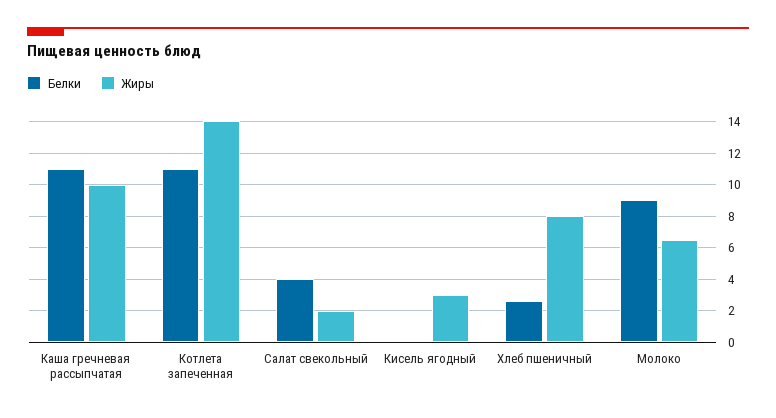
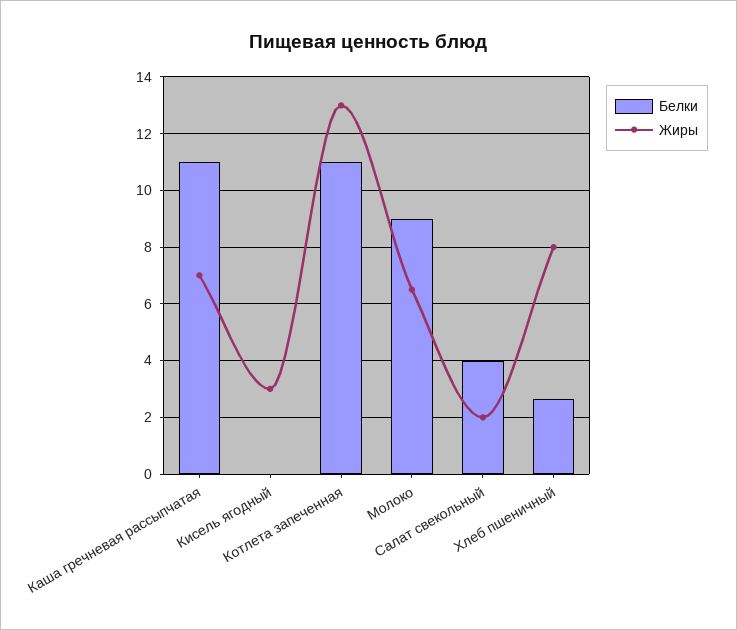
Жиры, Каша гречневая рассыпчатая: 10 -> 7
Жиры, Котлета запеченная: 14 -> 13

